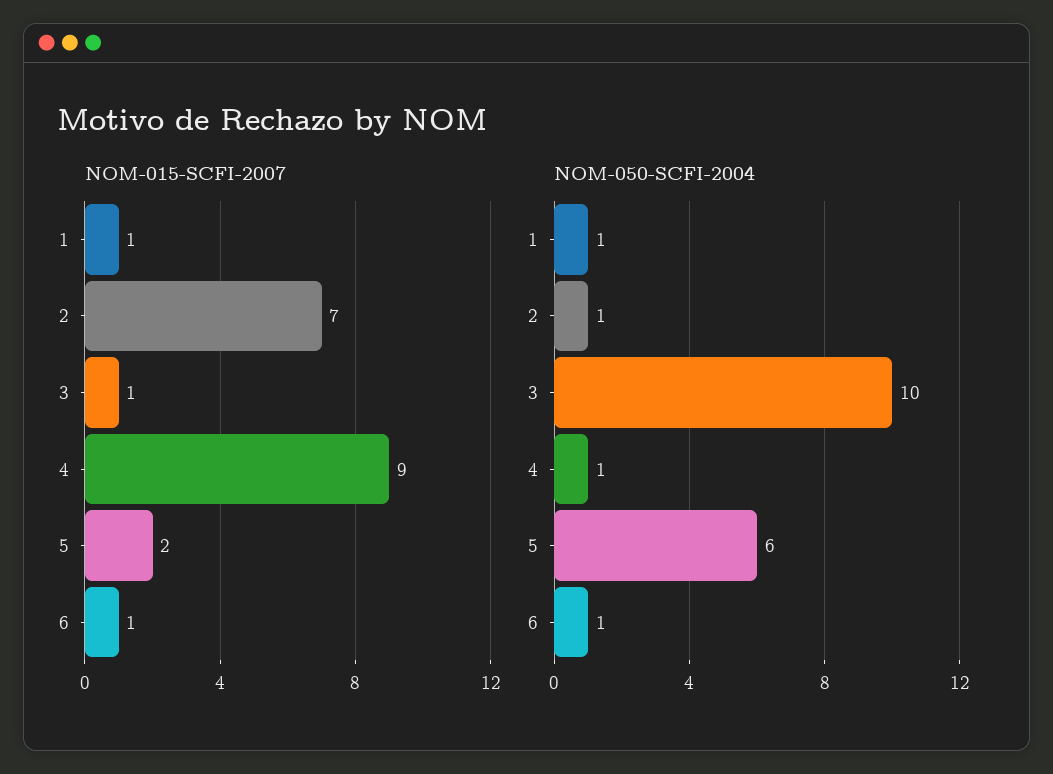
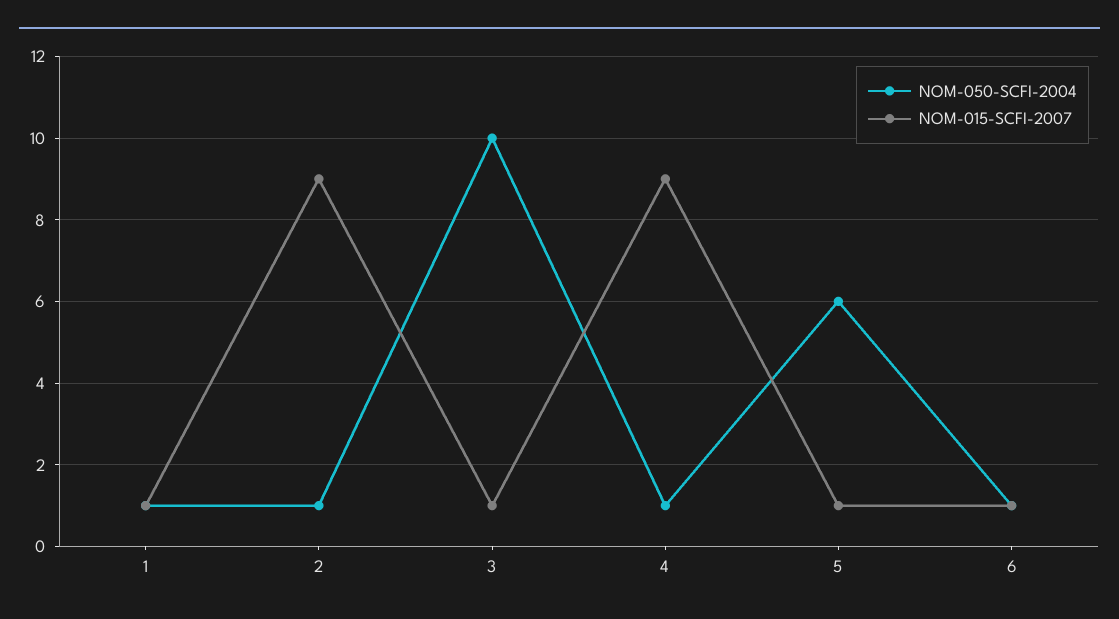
NOM-015-SCFI-2007, 2: 7 -> 9
NOM-015-SCFI-2007, 5: 2 -> 1

